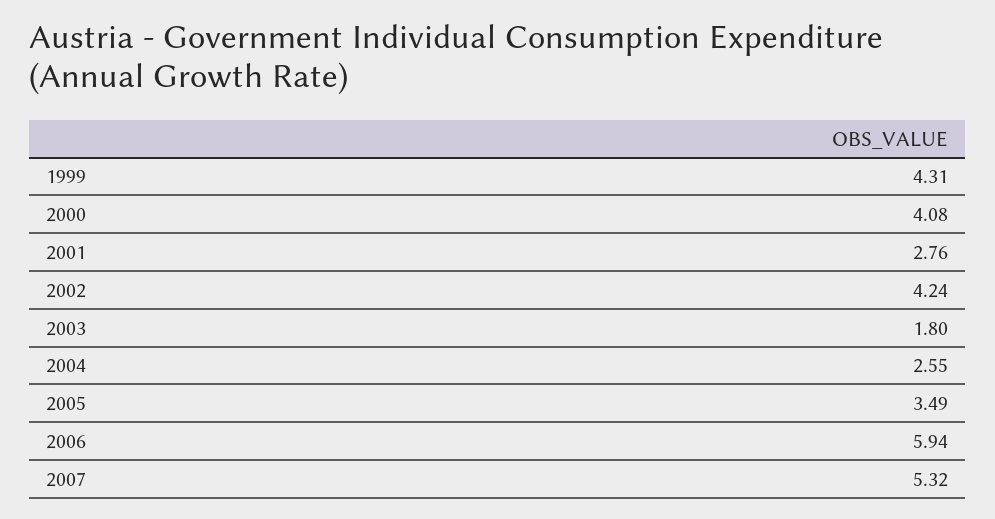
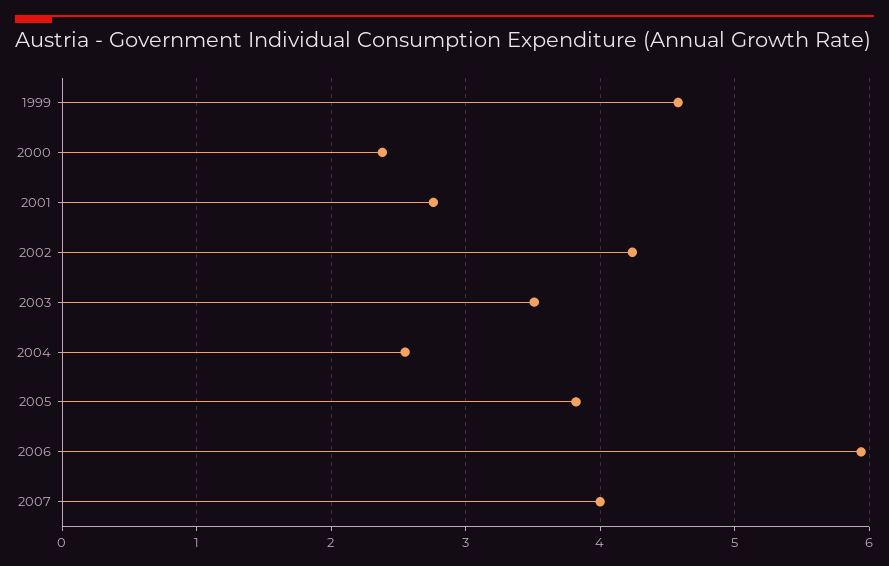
1999: 4.31 -> 4.6
2000: 4.08 -> 2.4
2003: 1.8 -> 3.5
2005: 3.49 -> 3.8
2007: 5.32 -> 4

